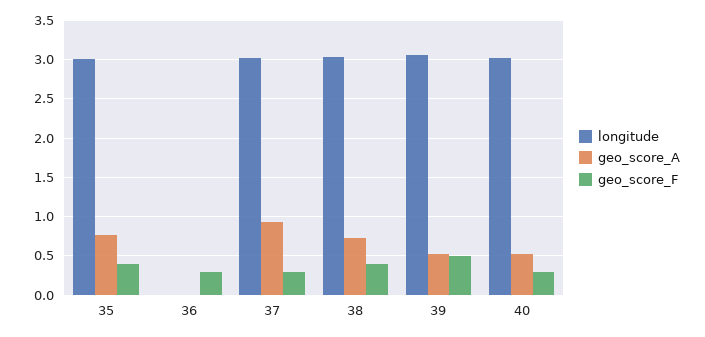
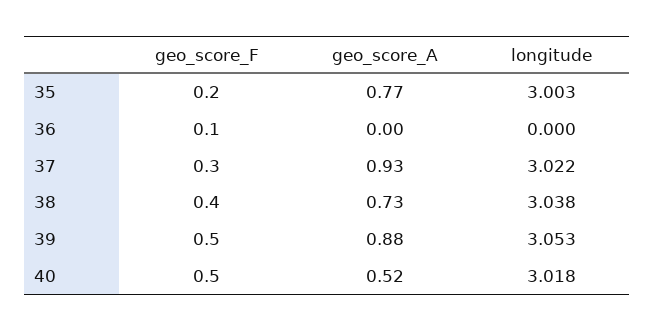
geo_score_F, 35: 0.4 -> 0.2
geo_score_F, 36: 0.3 -> 0.1
geo_score_A, 39: 0.5 -> 0.88
geo_score_F, 40: 0.3 -> 0.5

